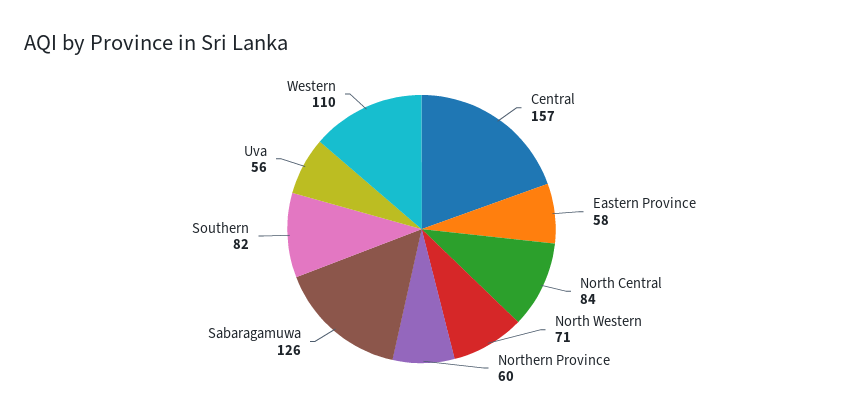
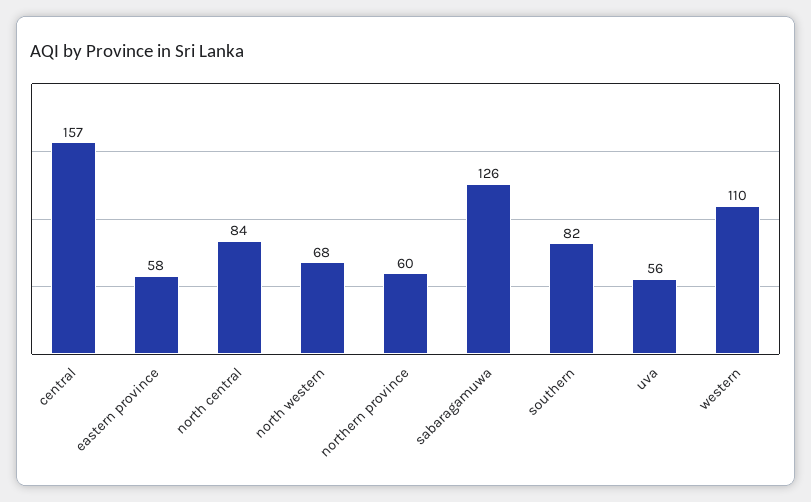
North Western: 71 -> 68

